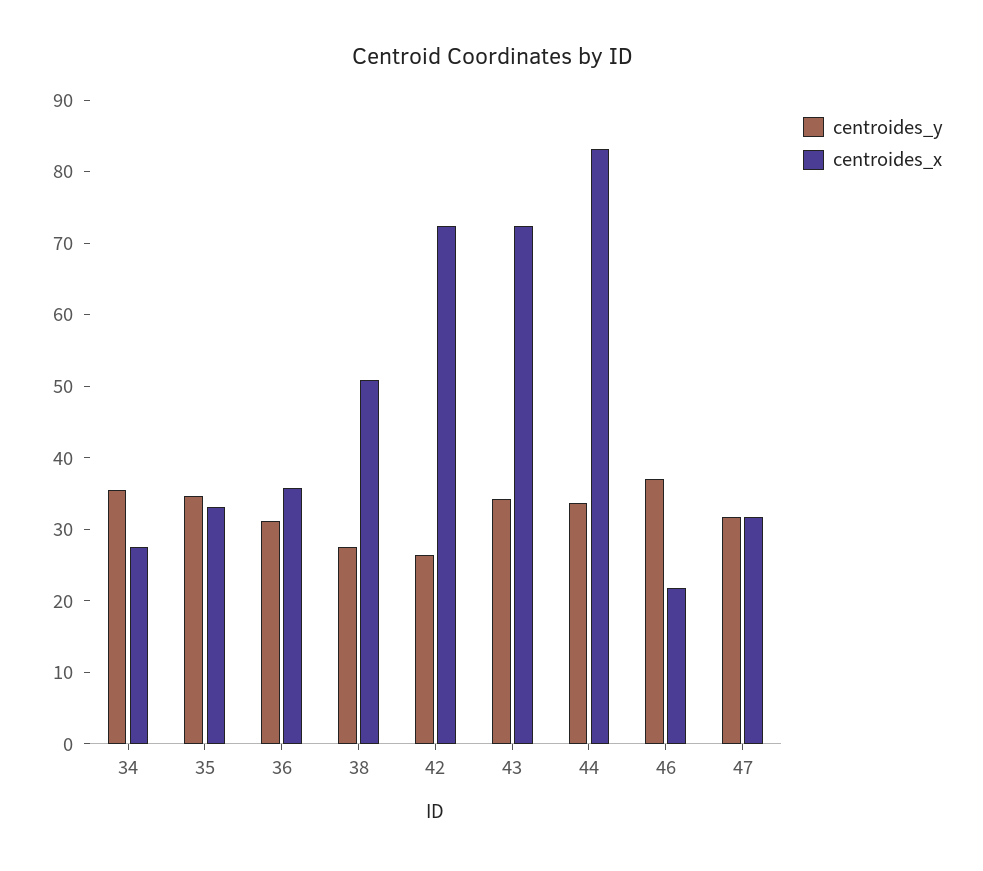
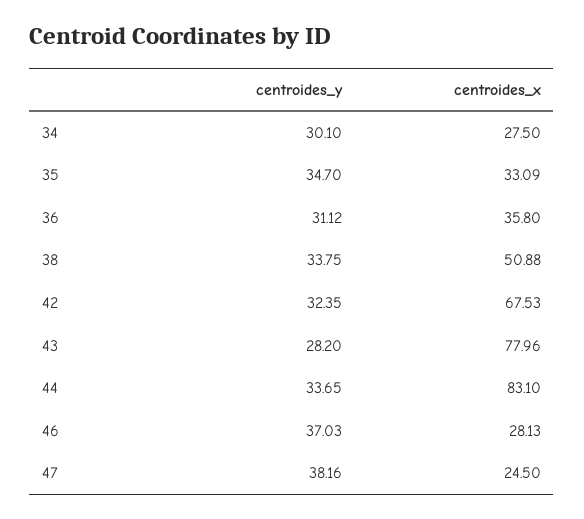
centroides_y, 34: 36 -> 30.1
centroides_y, 38: 28 -> 33.75
centroides_y, 42: 26 -> 32.35
centroides_x, 42: 72 -> 67.53
centroides_y, 43: 34 -> 28.2
centroides_x, 43: 72 -> 77.96
centroides_x, 46: 22 -> 28.13
centroides_y, 47: 32 -> 38.16
centroides_x, 47: 32 -> 24.5

